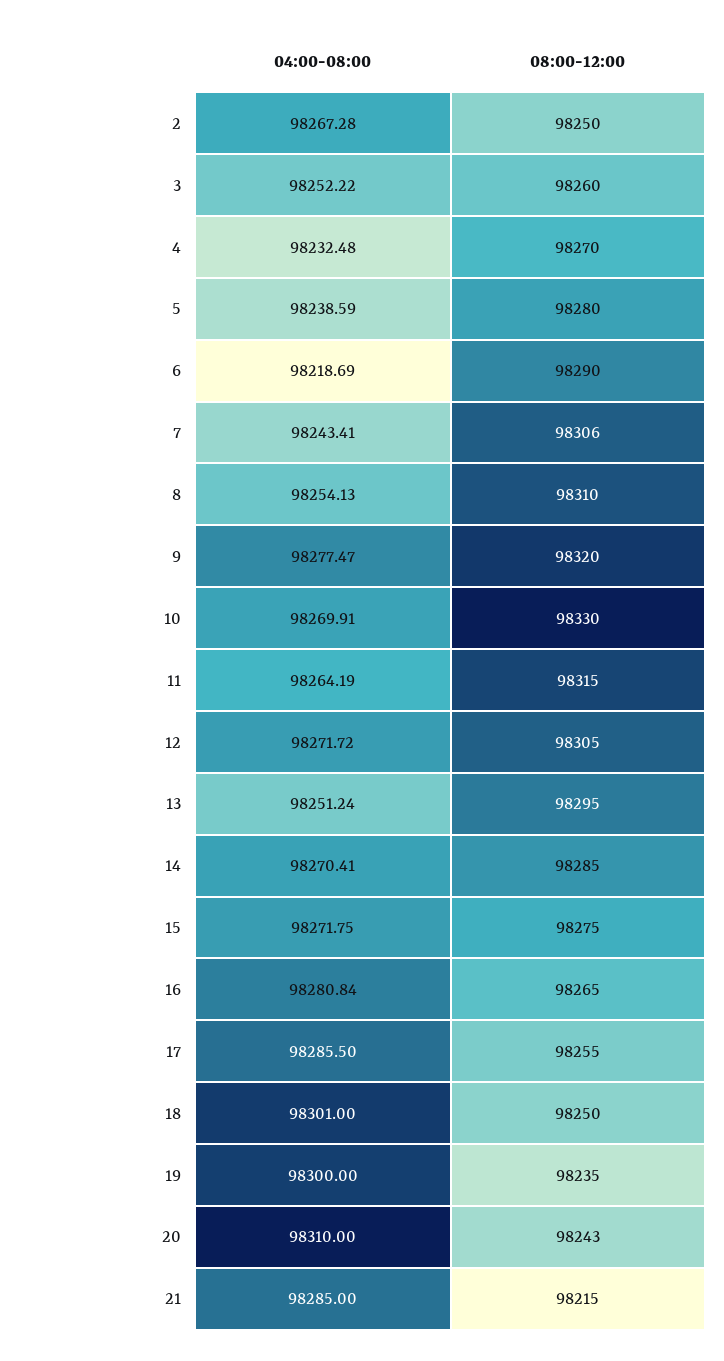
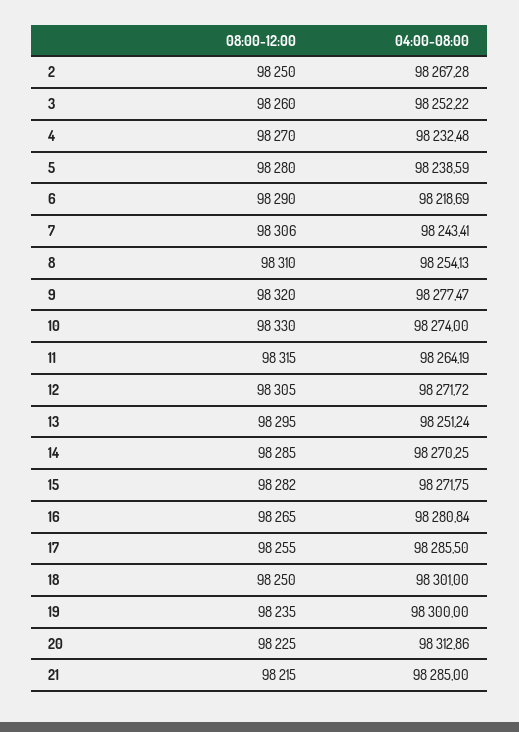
04:00-08:00, 10: 98269.91 -> 98274
04:00-08:00, 14: 98270.41 -> 98270.25
08:00-12:00, 15: 98275 -> 98282
04:00-08:00, 20: 98310 -> 98312.86
08:00-12:00, 20: 98243 -> 98225

